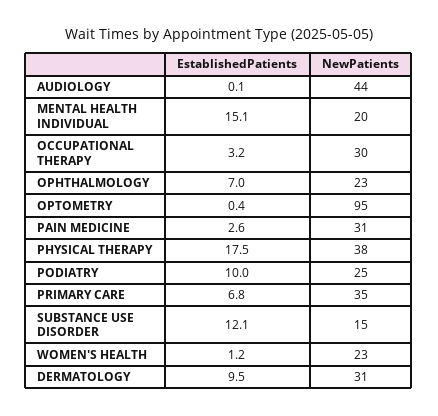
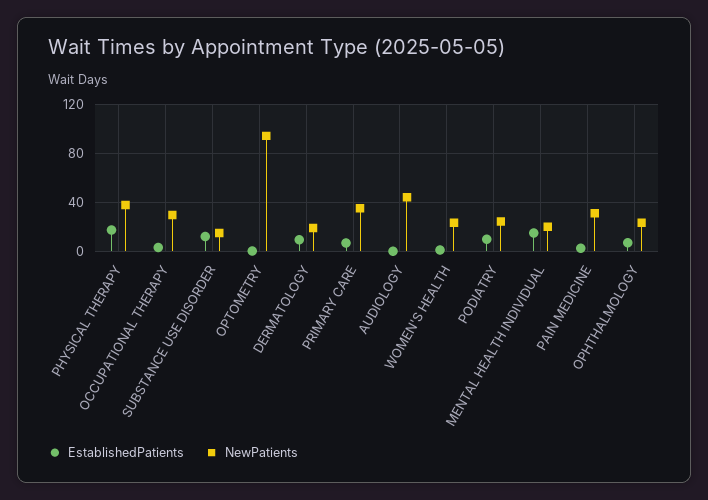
NewPatients, DERMATOLOGY: 31 -> 20

